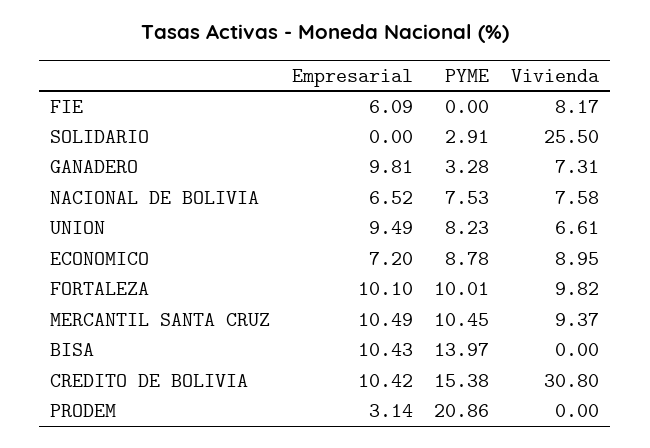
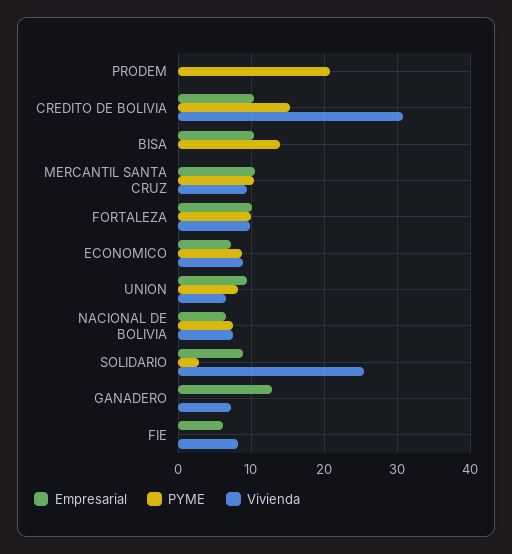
Empresarial, SOLIDARIO: 0 -> 9
Empresarial, GANADERO: 9.81 -> 13
PYME, GANADERO: 3.28 -> 0
Empresarial, PRODEM: 3.14 -> 0

